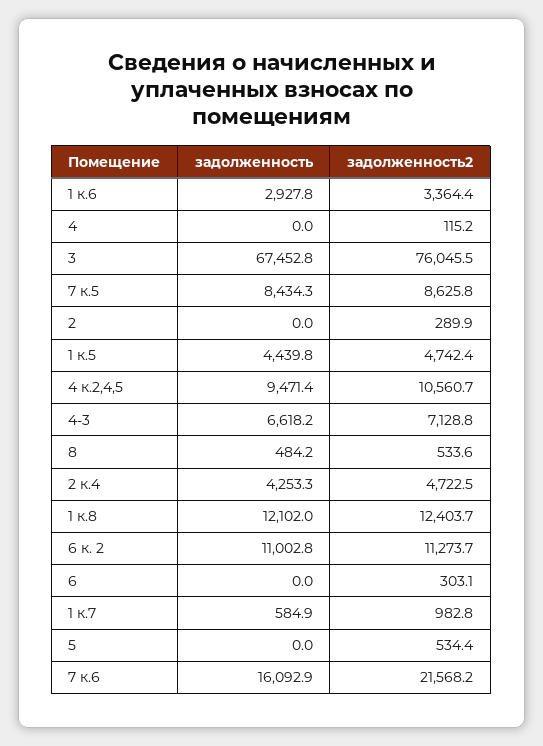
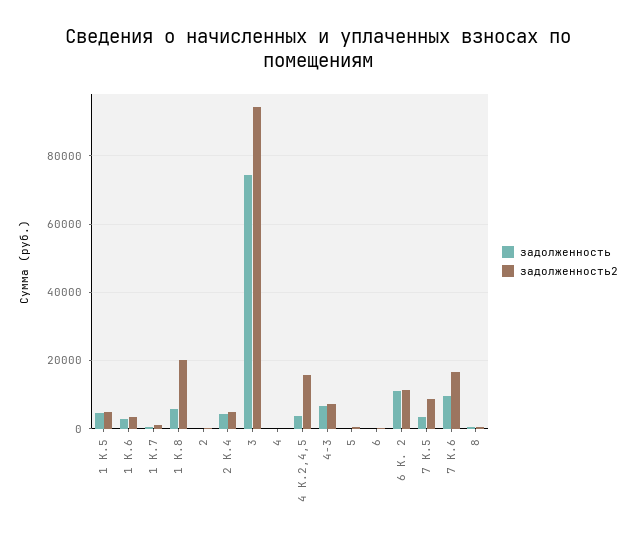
задолженность, 3: 67452.8 -> 74000
задолженность2, 3: 76045.5 -> 94000
задолженность, 7 к.5: 8434.3 -> 4000
задолженность, 4 к.2,4,5: 9471.4 -> 4000
задолженность2, 4 к.2,4,5: 10560.7 -> 16000
задолженность, 1 к.8: 12102 -> 6000
задолженность2, 1 к.8: 12403.7 -> 20000
задолженность, 7 к.6: 16092.9 -> 10000
задолженность2, 7 к.6: 21568.2 -> 16000

